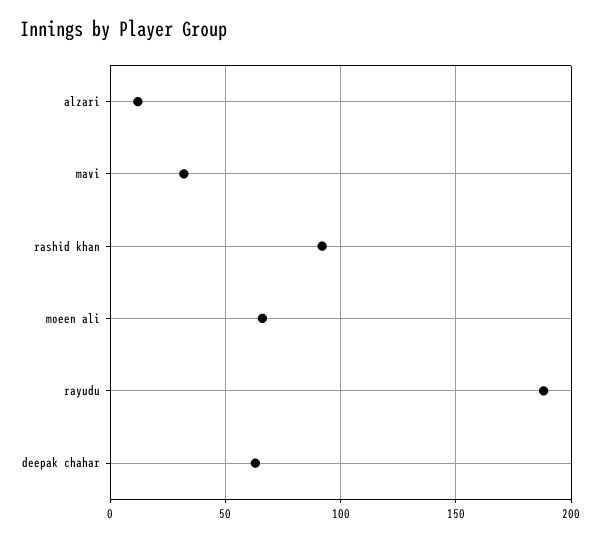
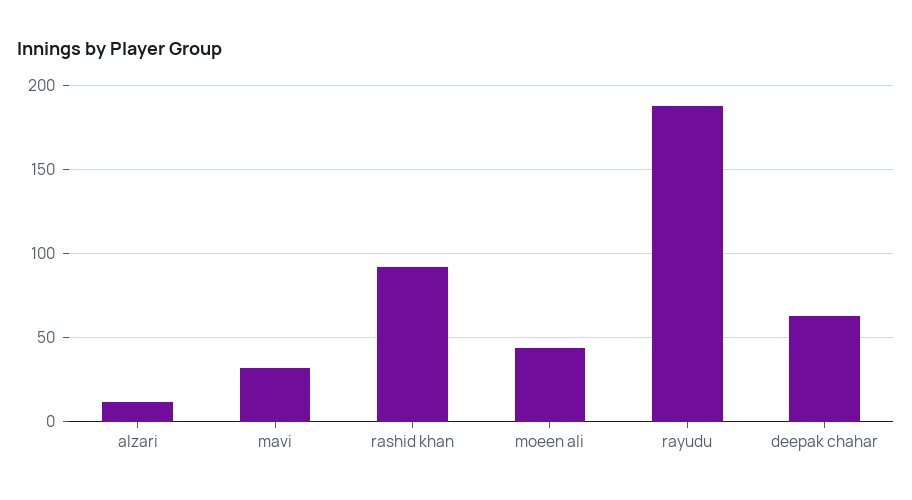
moeen ali: 65 -> 45

